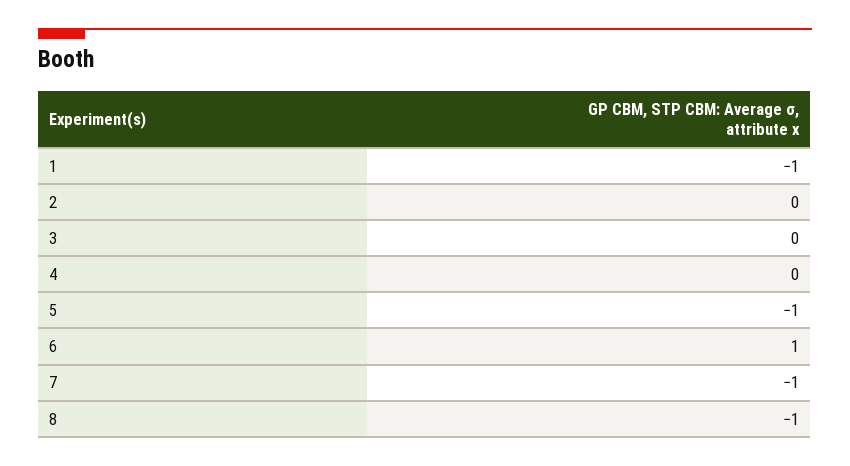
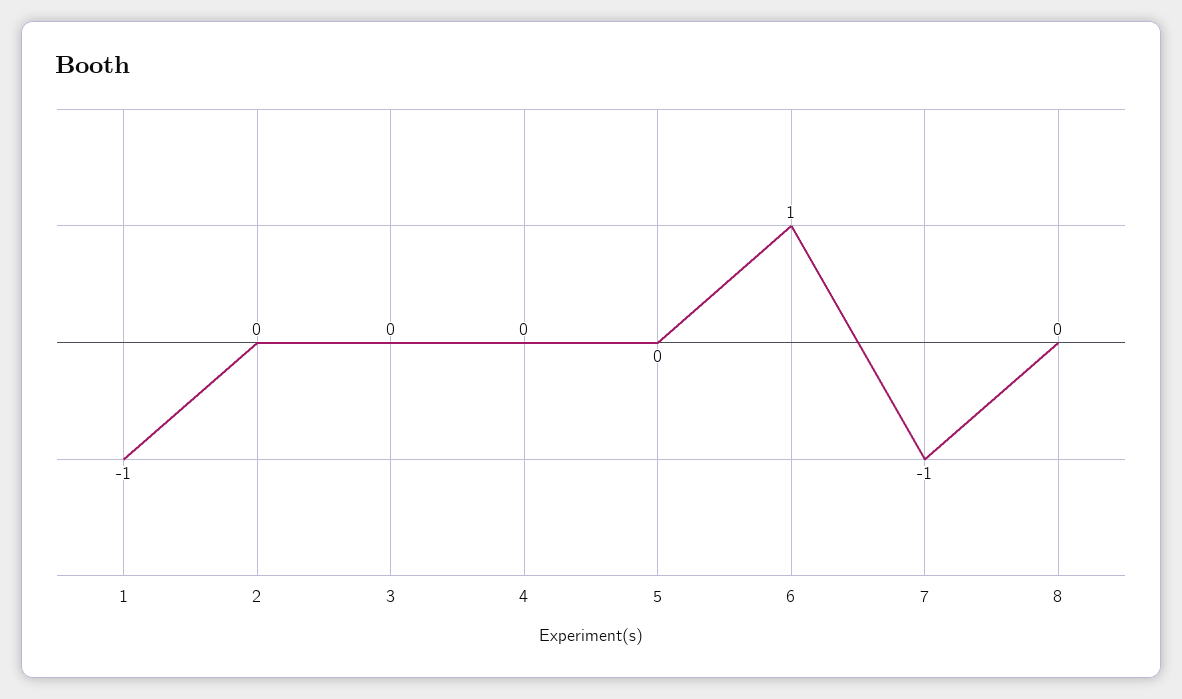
5: -1 -> 0
8: -1 -> 0

